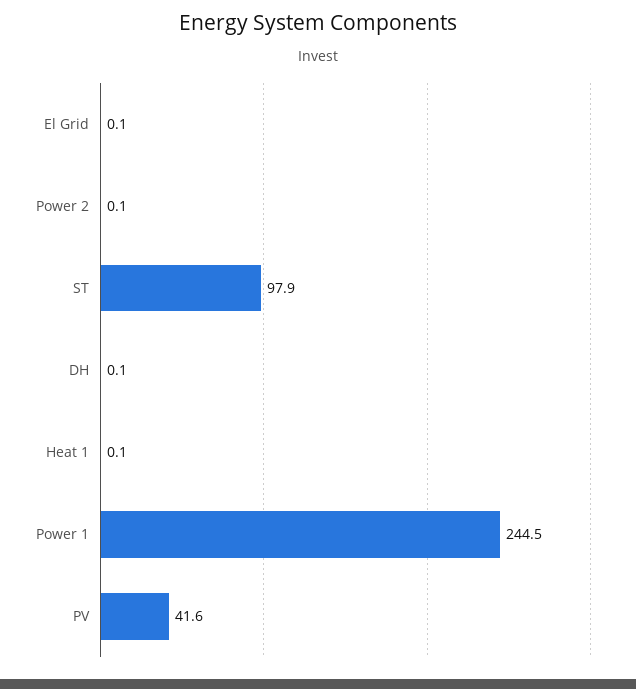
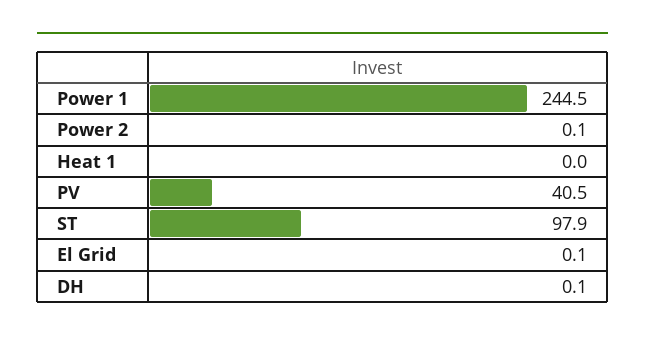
Heat 1: 0.1 -> 0
PV: 41.6 -> 40.5

